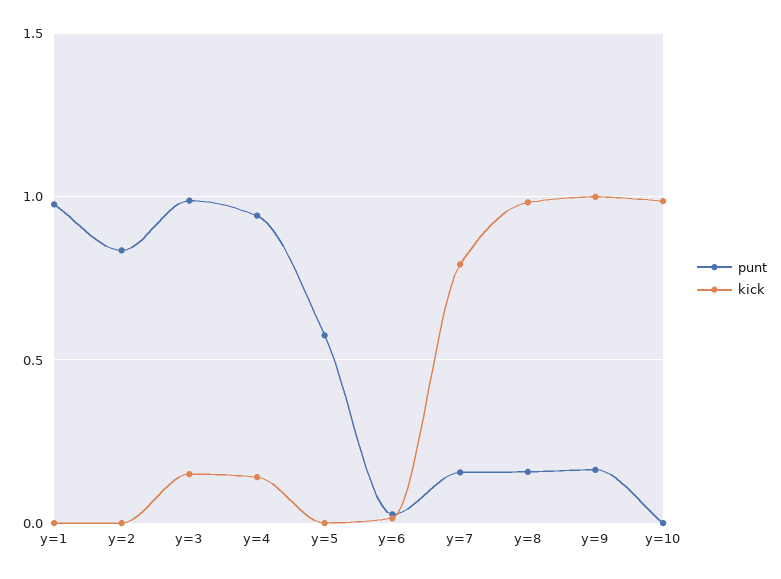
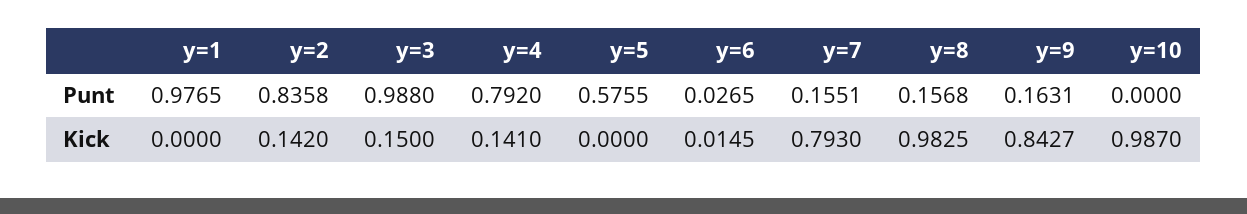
kick, y=2: 0 -> 0.142
punt, y=4: 0.95 -> 0.792
kick, y=9: 1 -> 0.8427

